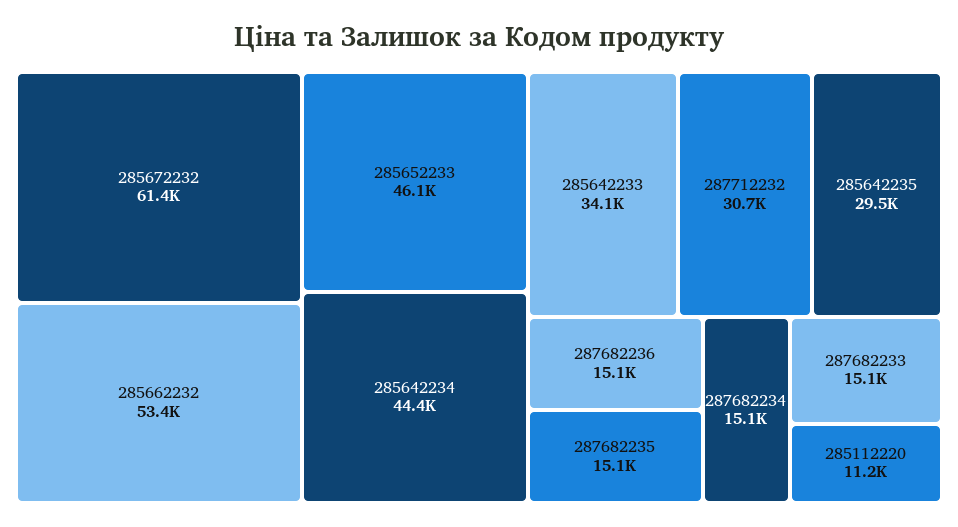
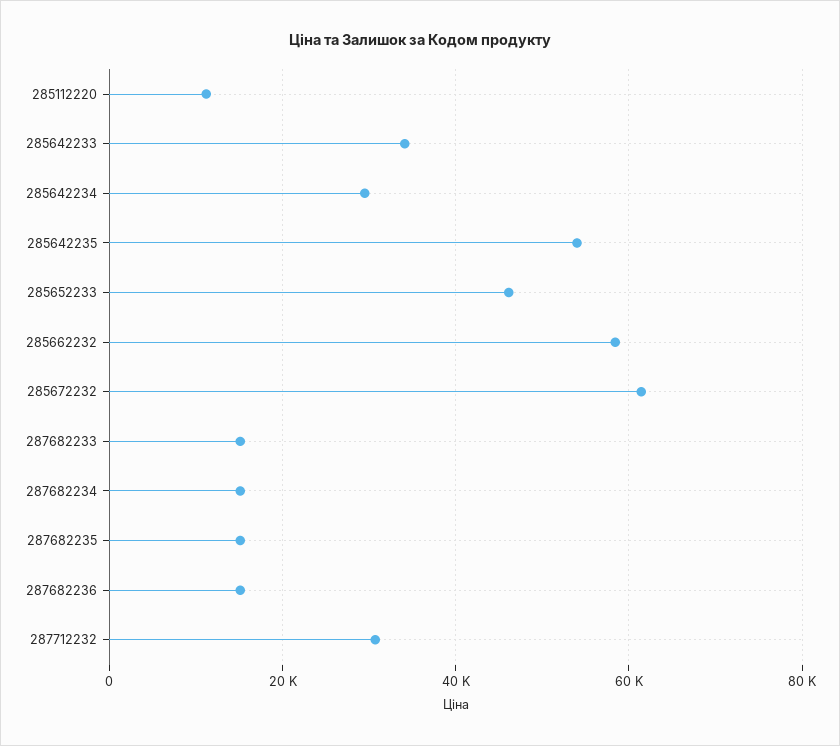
285662232: 53400 -> 58000
285642234: 44400 -> 30000
285642235: 29500 -> 54000

